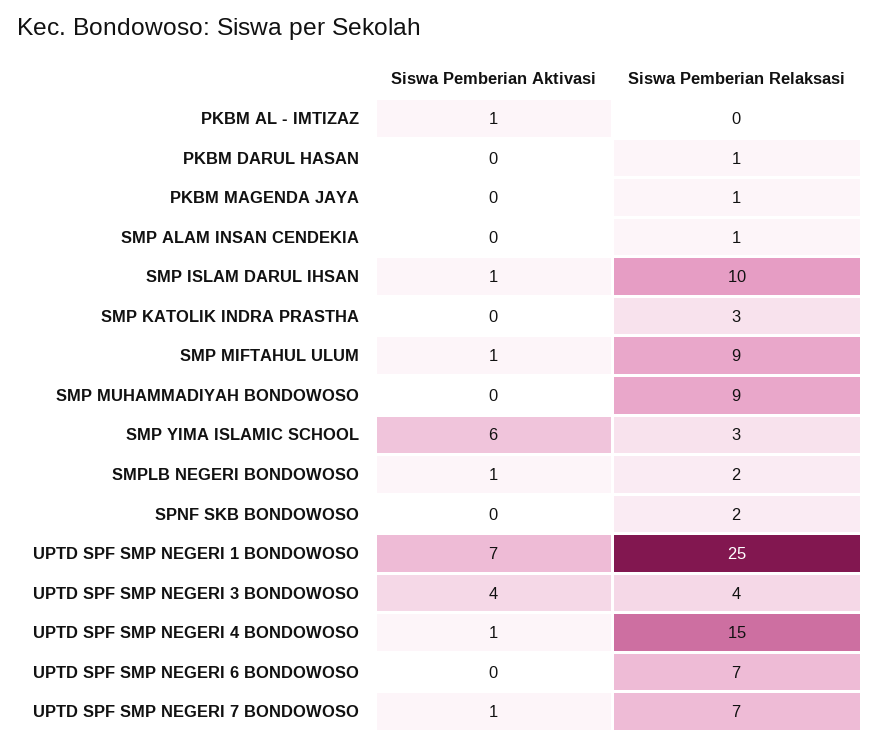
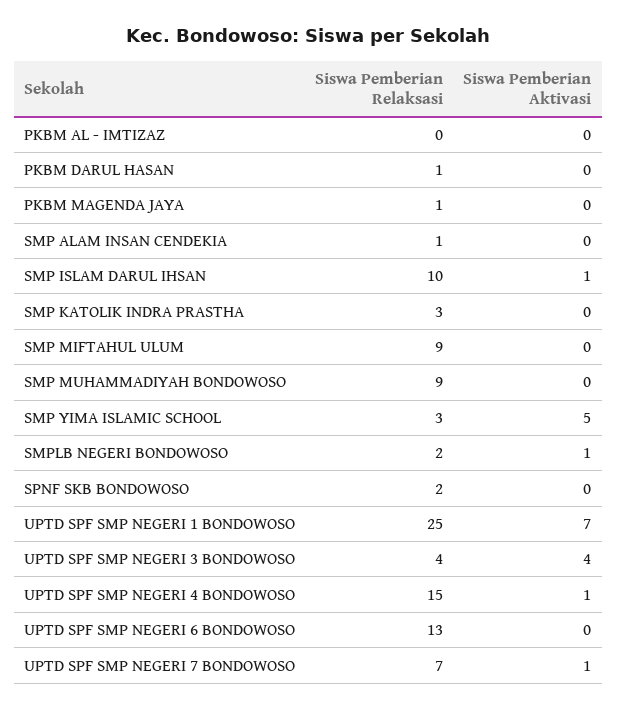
Siswa Pemberian Aktivasi, PKBM AL - IMTIZAZ: 1 -> 0
Siswa Pemberian Aktivasi, SMP MIFTAHUL ULUM: 1 -> 0
Siswa Pemberian Aktivasi, SMP YIMA ISLAMIC SCHOOL: 6 -> 5
Siswa Pemberian Relaksasi, UPTD SPF SMP NEGERI 6 BONDOWOSO: 7 -> 13

